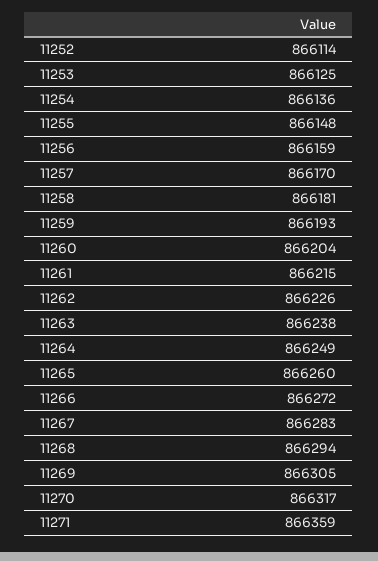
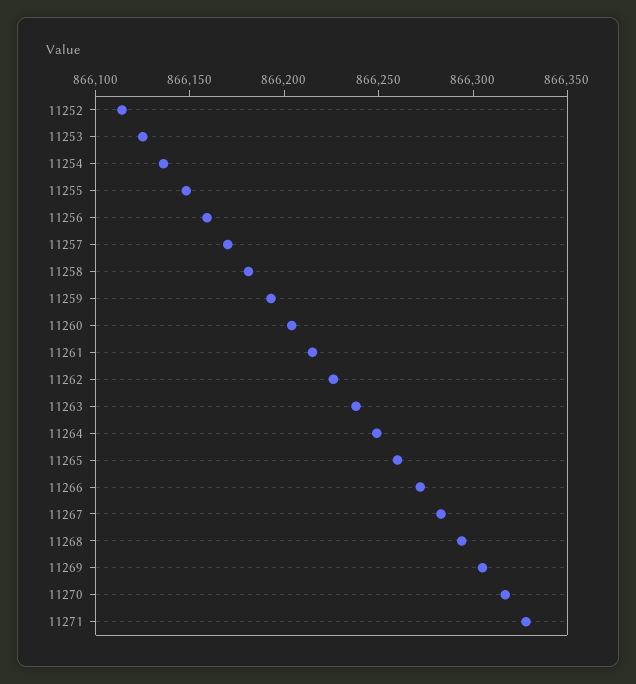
11271: 866359 -> 866330

